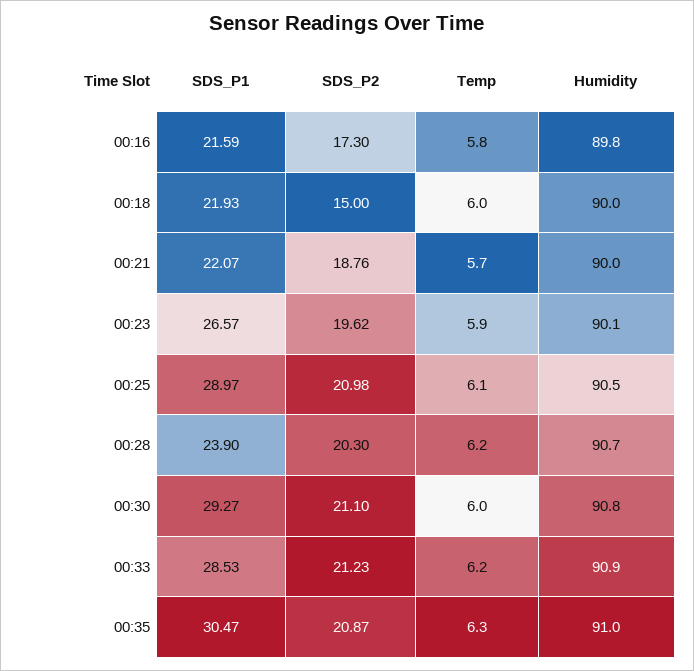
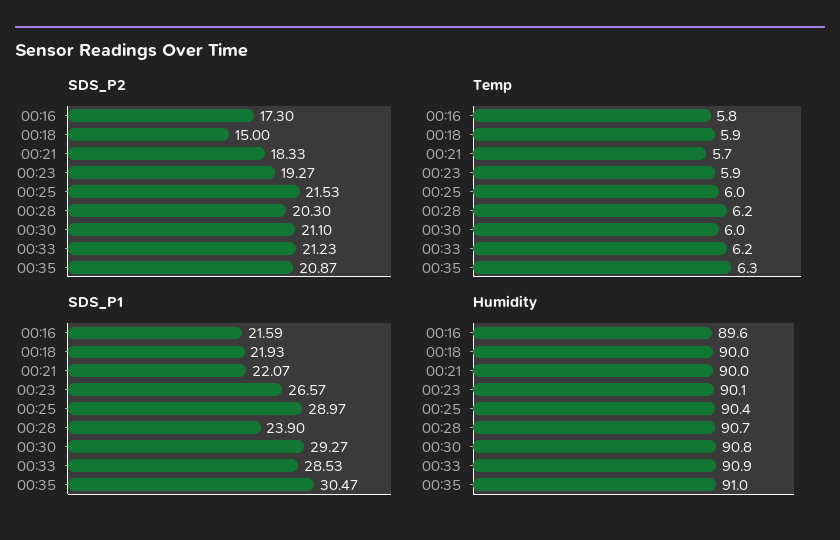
Humidity, 00:16: 89.8 -> 89.6
Temp, 00:18: 6 -> 5.9
SDS_P2, 00:21: 18.76 -> 18.33
SDS_P2, 00:23: 19.62 -> 19.27
SDS_P2, 00:25: 20.98 -> 21.53
Temp, 00:25: 6.1 -> 6
Humidity, 00:25: 90.5 -> 90.4

